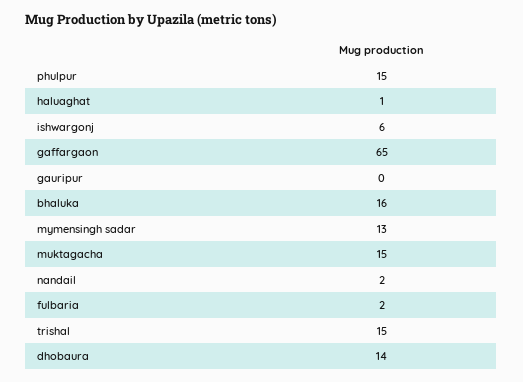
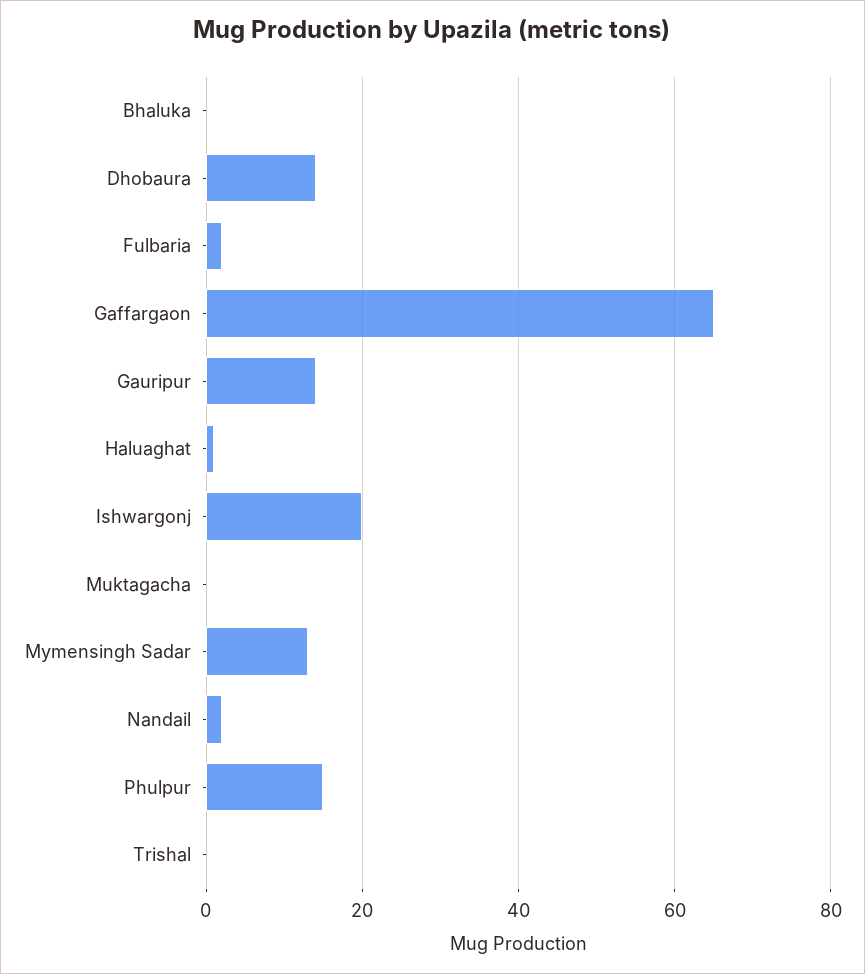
ishwargonj: 6 -> 20
gauripur: 0 -> 15
bhaluka: 16 -> 0
muktagacha: 15 -> 0
trishal: 15 -> 0

